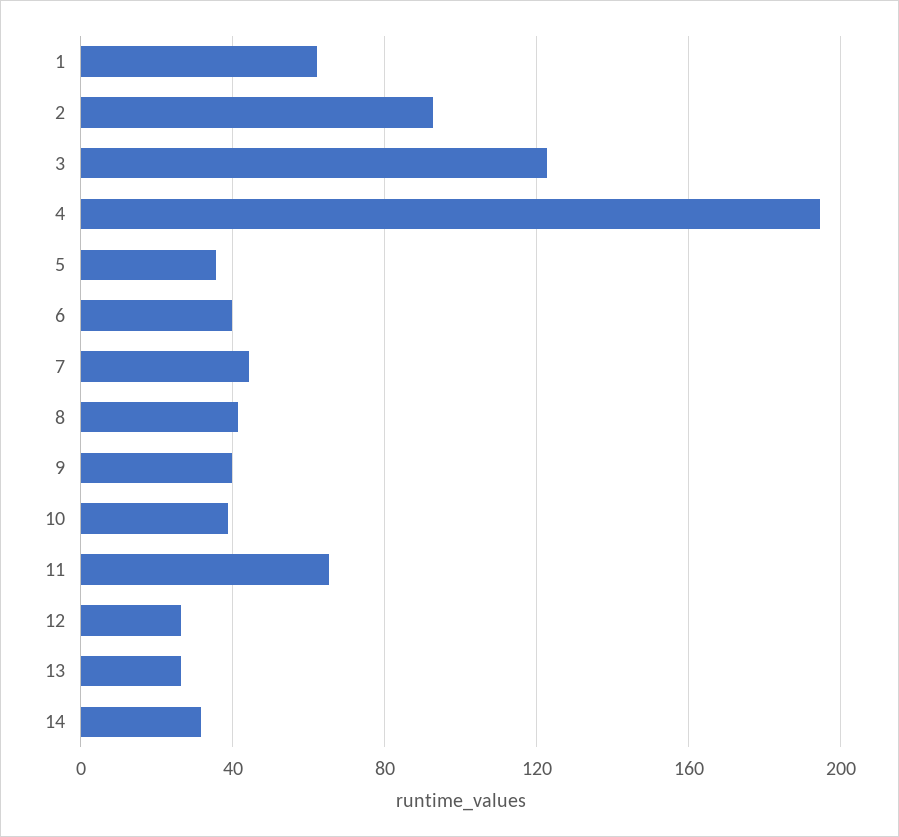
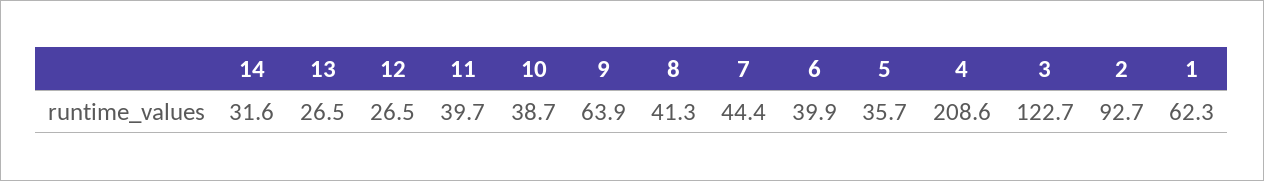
4: 195 -> 208.6
9: 40 -> 63.9
11: 65 -> 39.7

